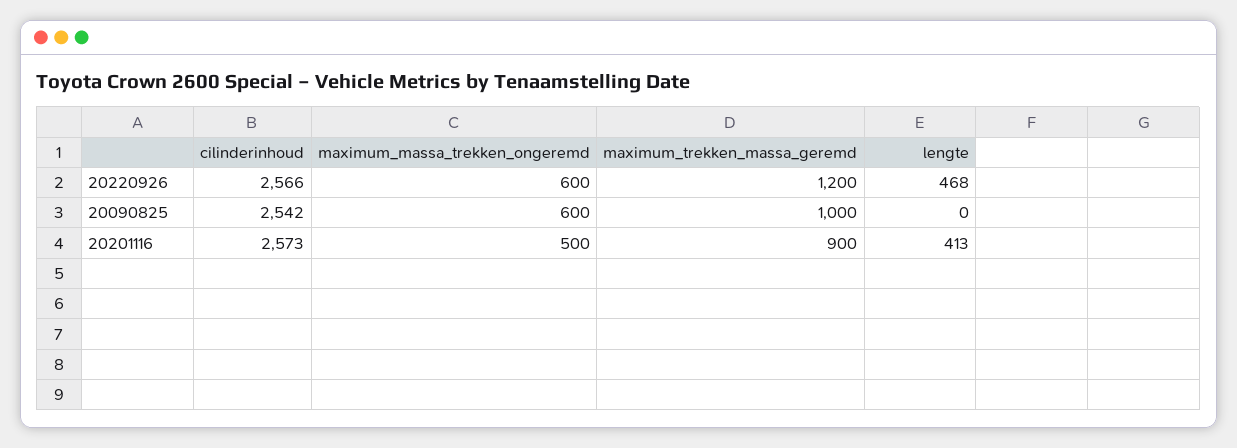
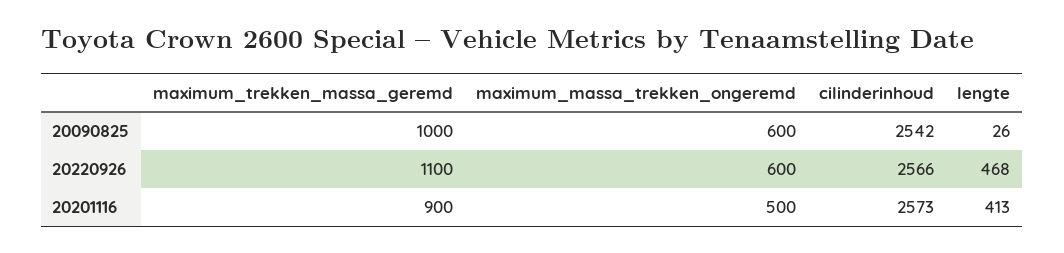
maximum_trekken_massa_geremd, 20220926: 1200 -> 1100
lengte, 20090825: 0 -> 26

